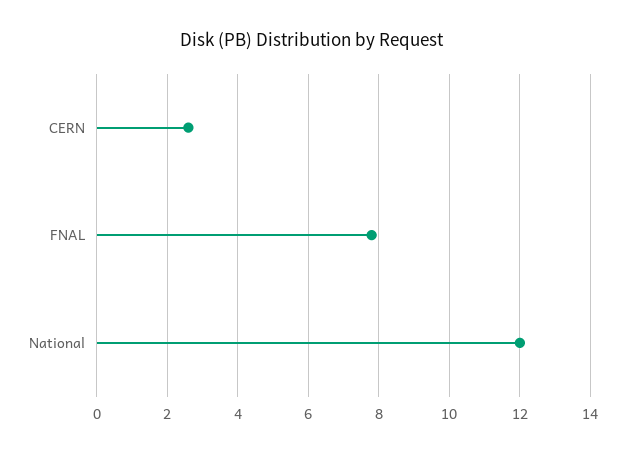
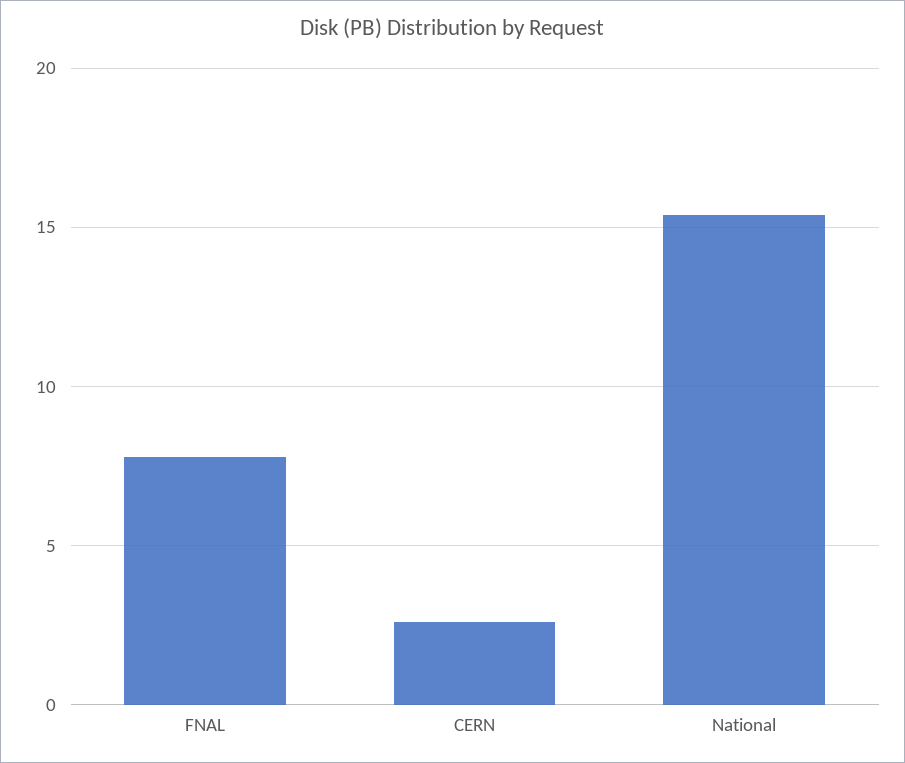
National: 12 -> 15.5

